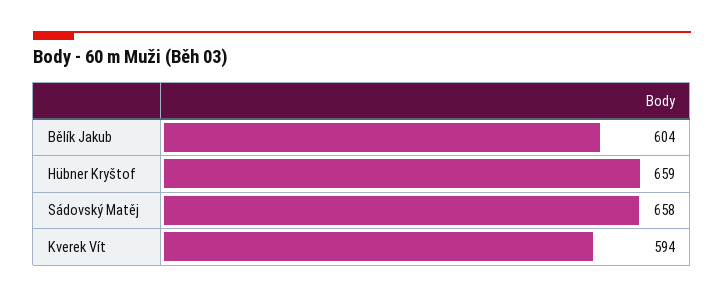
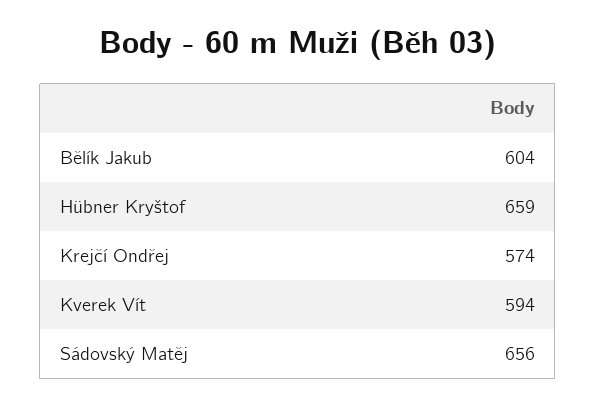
Sádovský Matěj: 658 -> 656
Krejčí Ondřej: none -> 574

